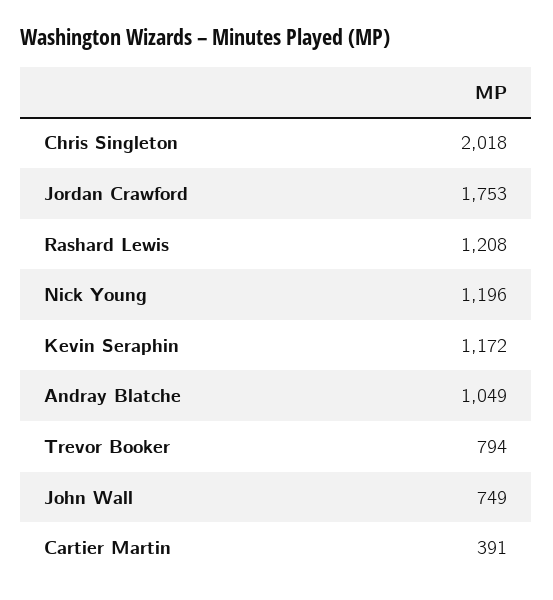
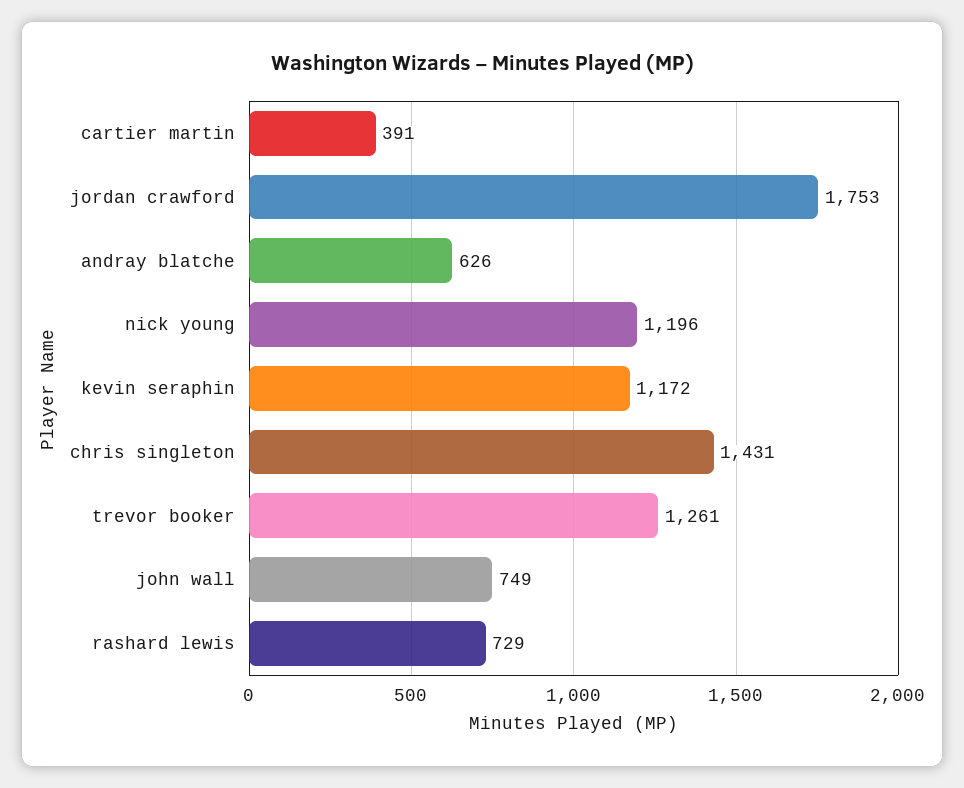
Chris Singleton: 2018 -> 1431
Rashard Lewis: 1208 -> 729
Andray Blatche: 1049 -> 626
Trevor Booker: 794 -> 1261

